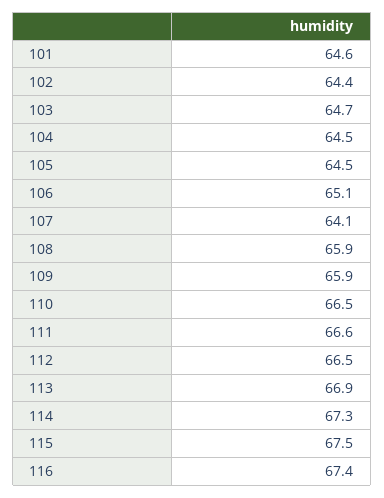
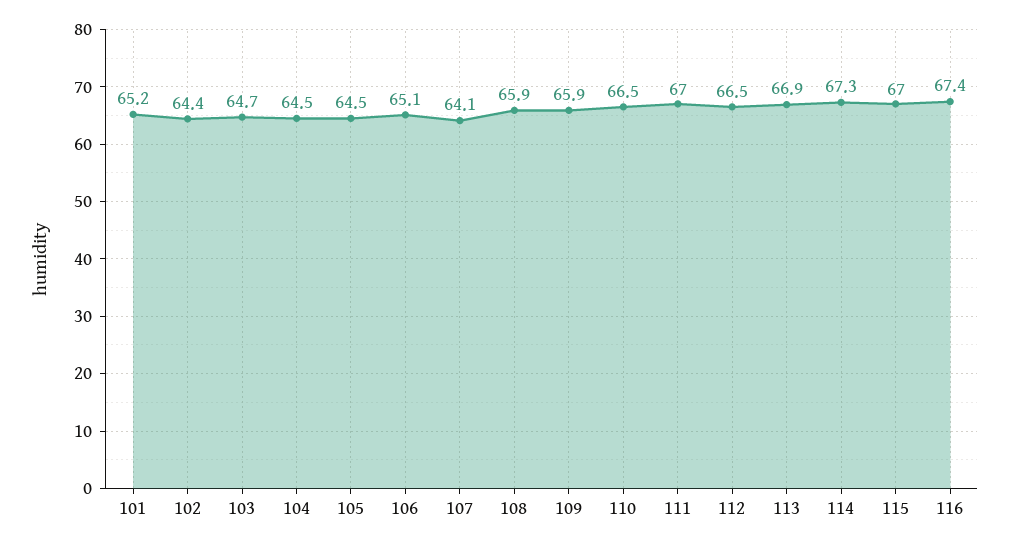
101: 64.6 -> 65.2
111: 66.6 -> 67
115: 67.5 -> 67

